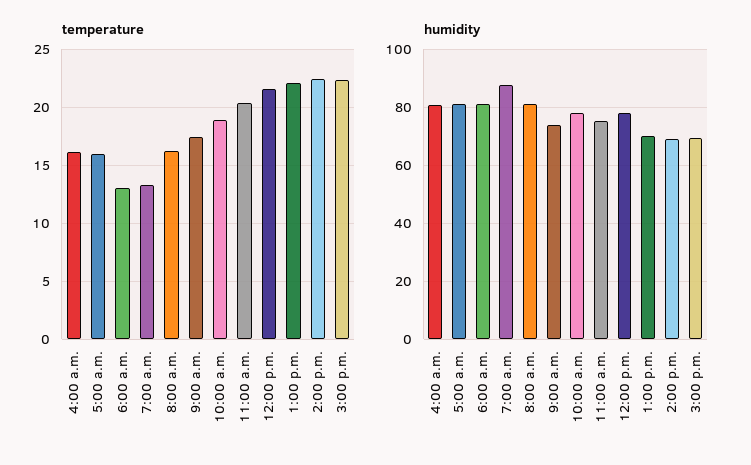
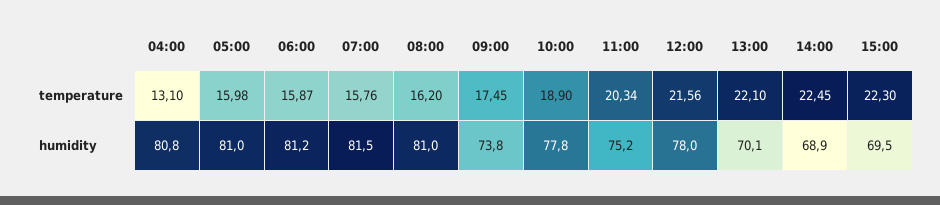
temperature, 4:00 a.m.: 16 -> 13.1
temperature, 6:00 a.m.: 13 -> 15.87
temperature, 7:00 a.m.: 13 -> 15.76
humidity, 7:00 a.m.: 87.5 -> 81.5

